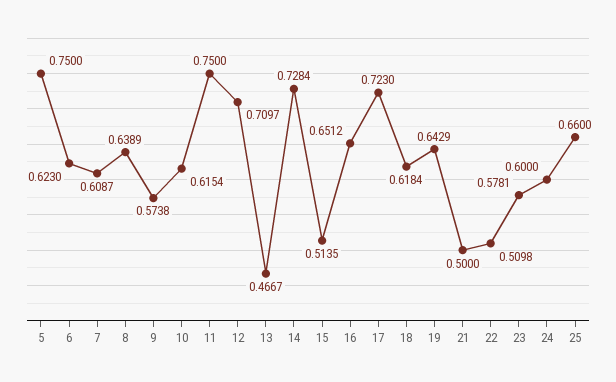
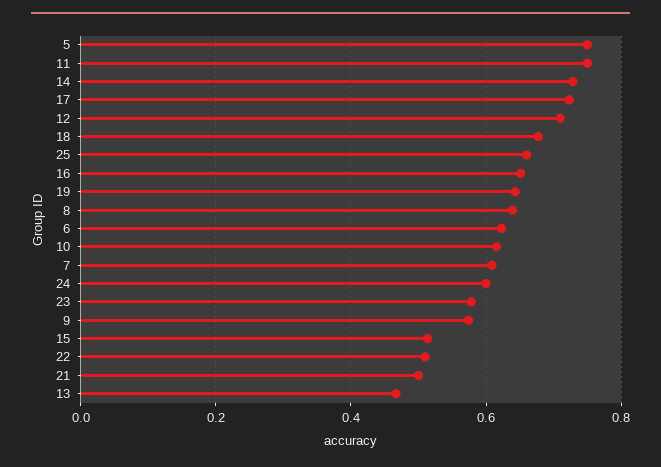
18: 0.6184 -> 0.68

